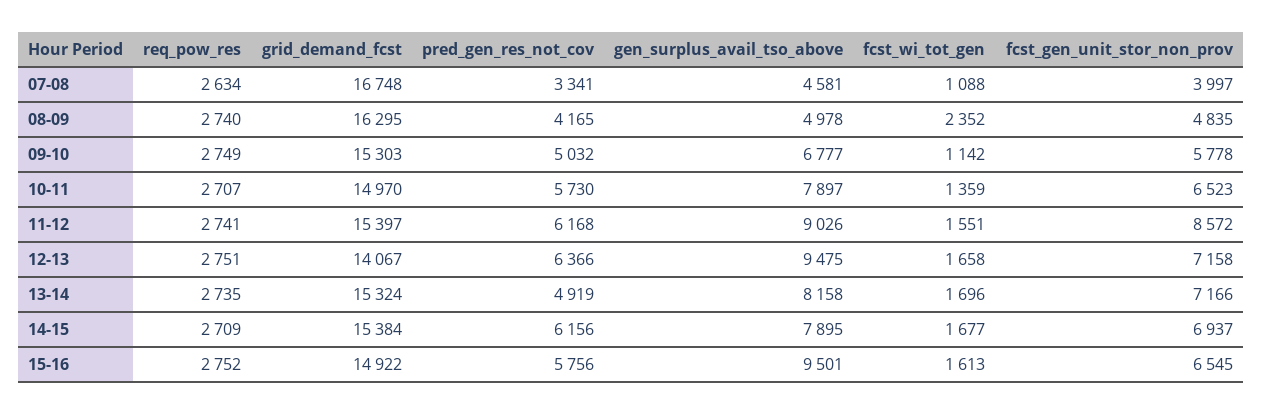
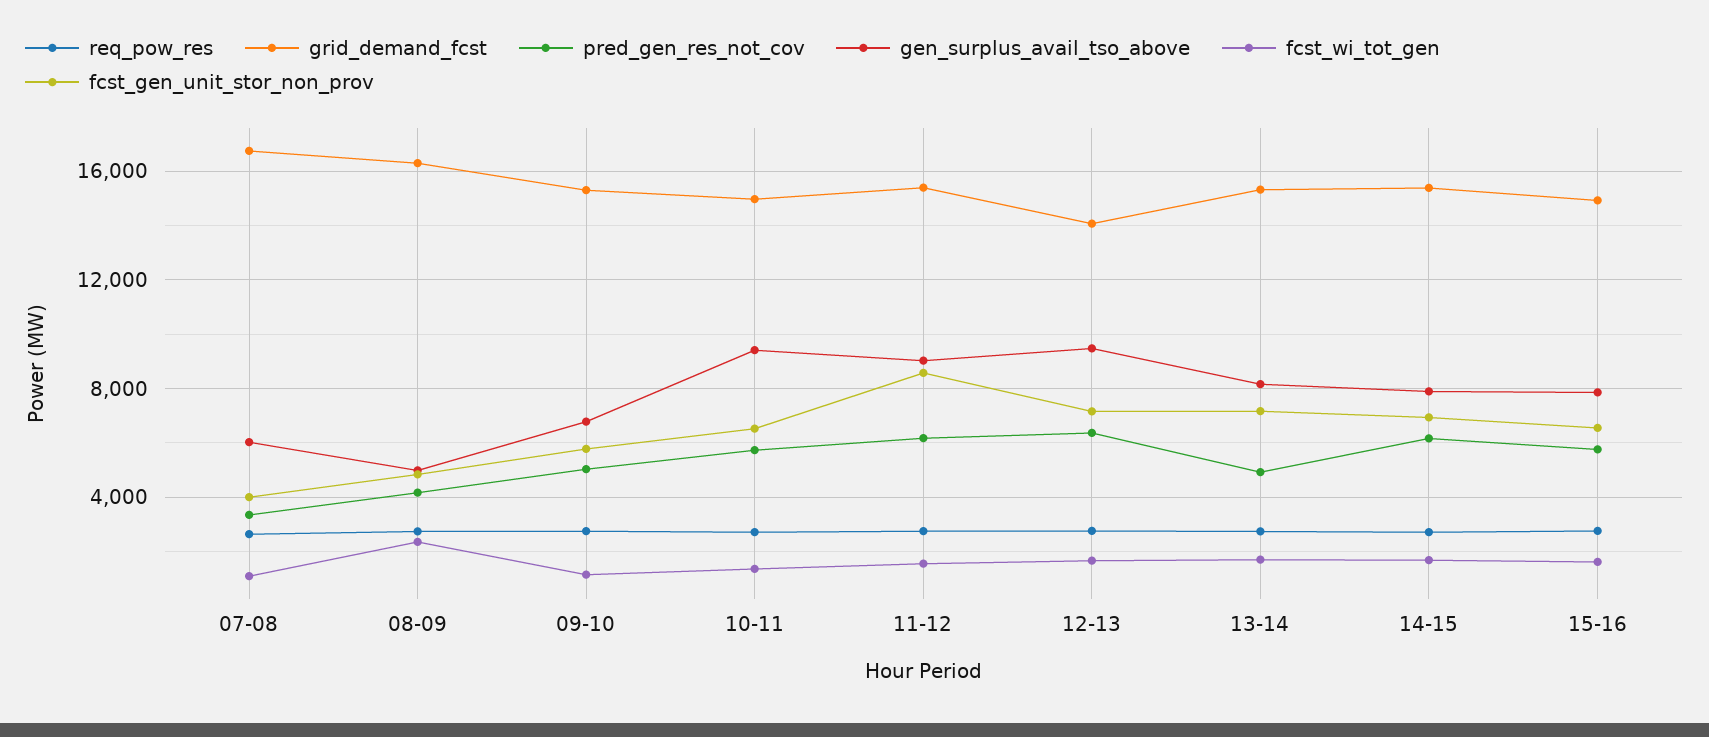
gen_surplus_avail_tso_above, 07-08: 4581 -> 6000
gen_surplus_avail_tso_above, 10-11: 7897 -> 9500
gen_surplus_avail_tso_above, 15-16: 9501 -> 8000

